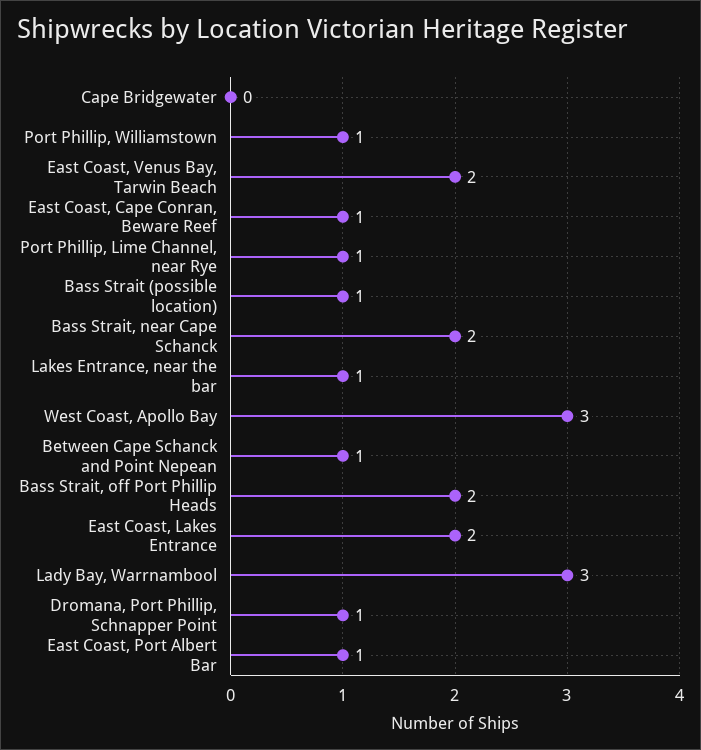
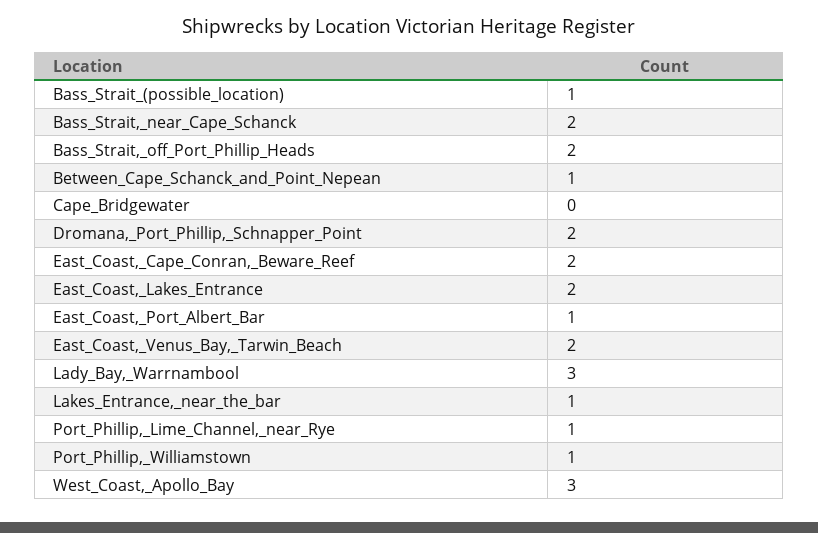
East Coast, Cape Conran, Beware Reef: 1 -> 2
Dromana, Port Phillip, Schnapper Point: 1 -> 2

